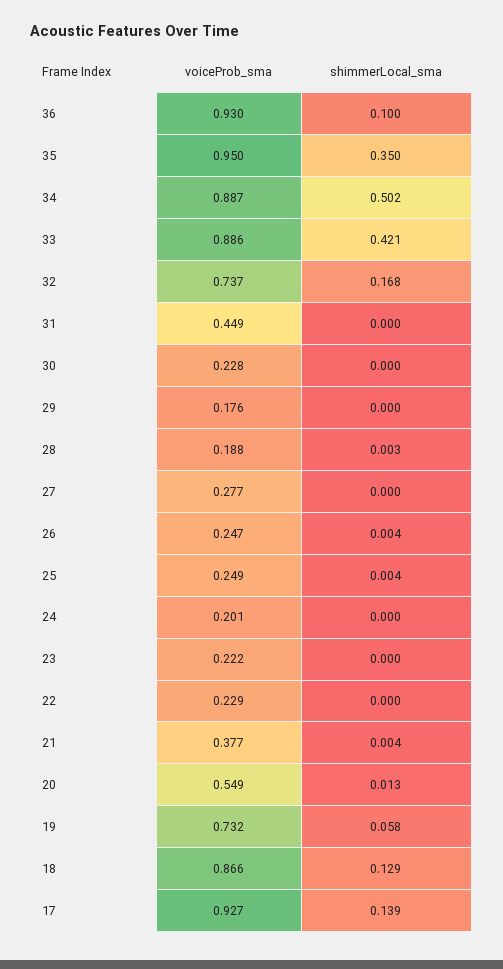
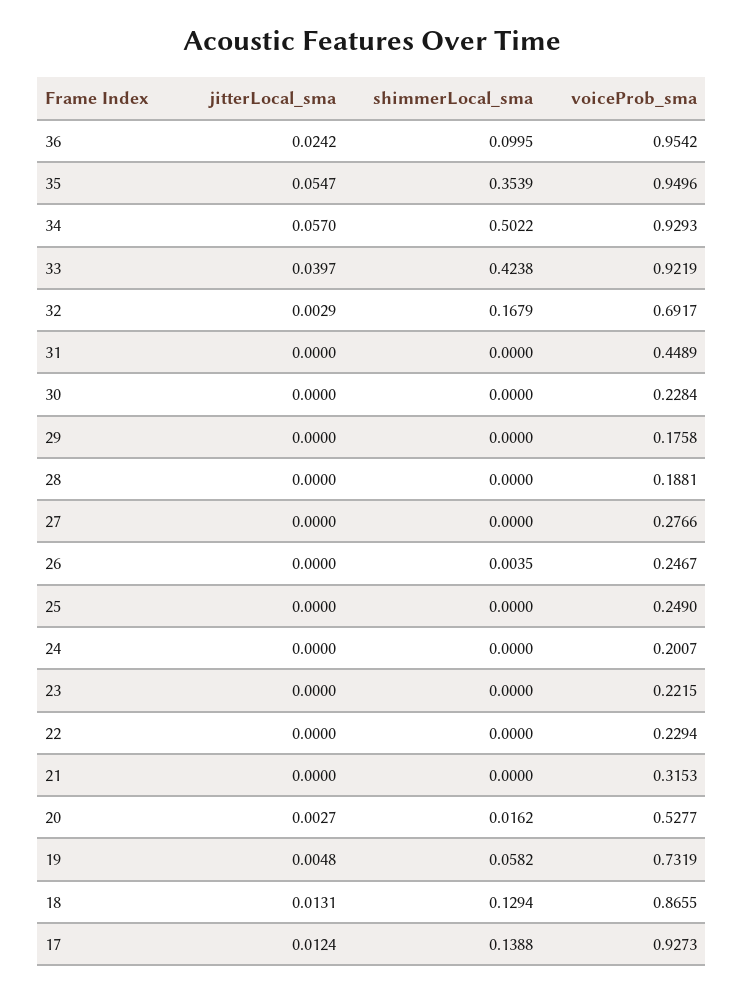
voiceProb_sma, 36: 0.93 -> 0.9542
shimmerLocal_sma, 35: 0.35 -> 0.3539
voiceProb_sma, 34: 0.887 -> 0.9293
voiceProb_sma, 33: 0.886 -> 0.9219
shimmerLocal_sma, 33: 0.421 -> 0.4238
voiceProb_sma, 32: 0.737 -> 0.6917
shimmerLocal_sma, 28: 0.003 -> 0
shimmerLocal_sma, 25: 0.004 -> 0
voiceProb_sma, 21: 0.377 -> 0.3153
shimmerLocal_sma, 21: 0.004 -> 0
voiceProb_sma, 20: 0.549 -> 0.5277
shimmerLocal_sma, 20: 0.013 -> 0.0162
jitterLocal_sma, 36: none -> 0.0242
jitterLocal_sma, 35: none -> 0.0547
jitterLocal_sma, 34: none -> 0.057
jitterLocal_sma, 33: none -> 0.0397
jitterLocal_sma, 32: none -> 0.0029
jitterLocal_sma, 31: none -> 0
jitterLocal_sma, 30: none -> 0
jitterLocal_sma, 29: none -> 0
jitterLocal_sma, 28: none -> 0
jitterLocal_sma, 27: none -> 0
jitterLocal_sma, 26: none -> 0
jitterLocal_sma, 25: none -> 0
jitterLocal_sma, 24: none -> 0
jitterLocal_sma, 23: none -> 0
jitterLocal_sma, 22: none -> 0
jitterLocal_sma, 21: none -> 0
jitterLocal_sma, 20: none -> 0.0027
jitterLocal_sma, 19: none -> 0.0048
jitterLocal_sma, 18: none -> 0.0131
jitterLocal_sma, 17: none -> 0.0124

